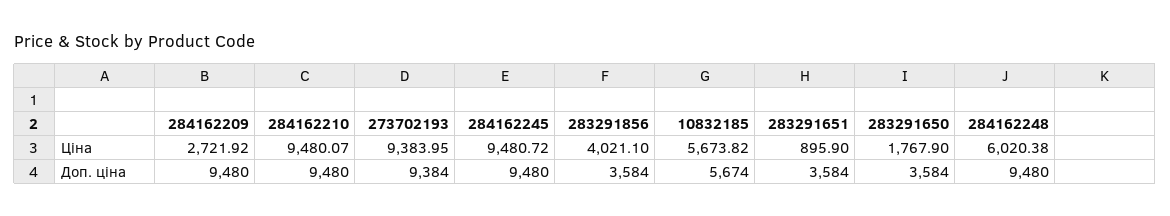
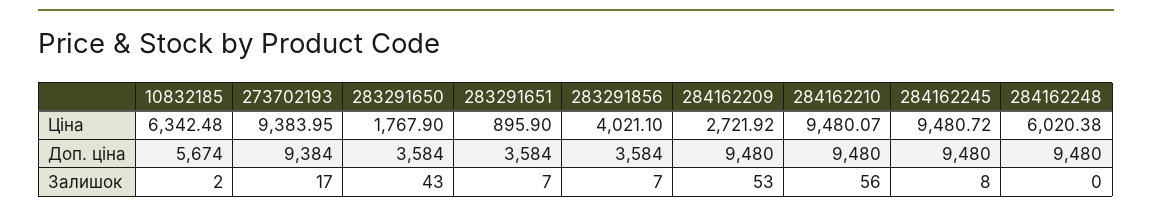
10832185, Ціна: 5673.82 -> 6342.48
10832185, Залишок: none -> 2
273702193, Залишок: none -> 17
283291650, Залишок: none -> 43
283291651, Залишок: none -> 7
283291856, Залишок: none -> 7
284162209, Залишок: none -> 53
284162210, Залишок: none -> 56
284162245, Залишок: none -> 8
284162248, Залишок: none -> 0

